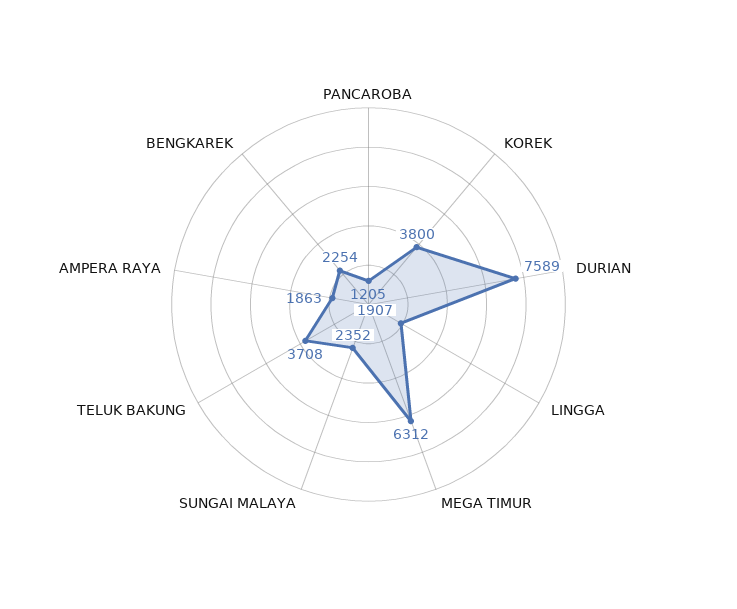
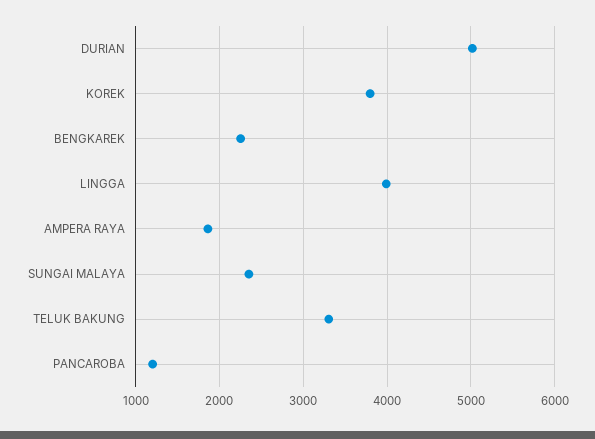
DURIAN: 7589 -> 5000
LINGGA: 1907 -> 4000
MEGA TIMUR: 6312 -> none
TELUK BAKUNG: 3708 -> 3300

